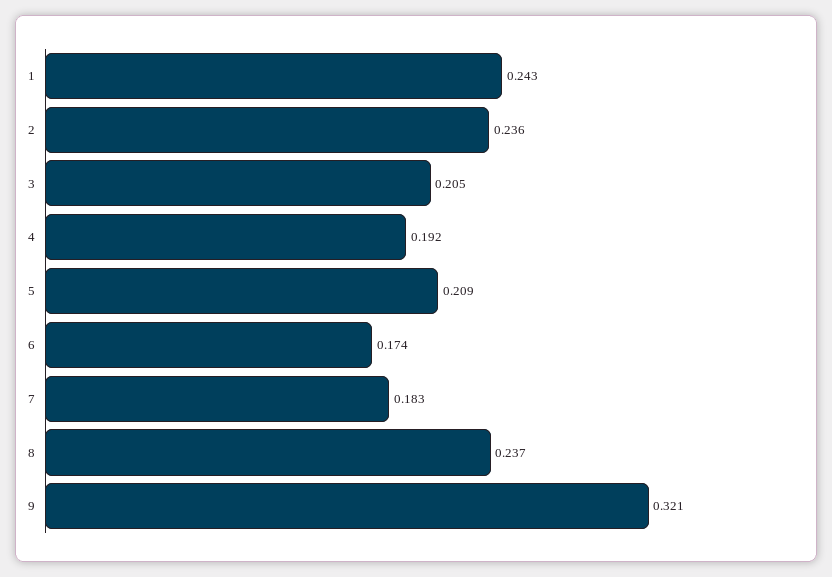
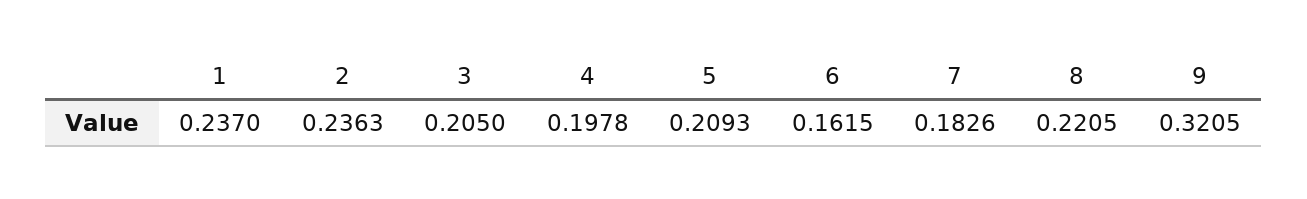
1: 0.243 -> 0.237
4: 0.192 -> 0.1978
6: 0.174 -> 0.1615
8: 0.237 -> 0.2205

